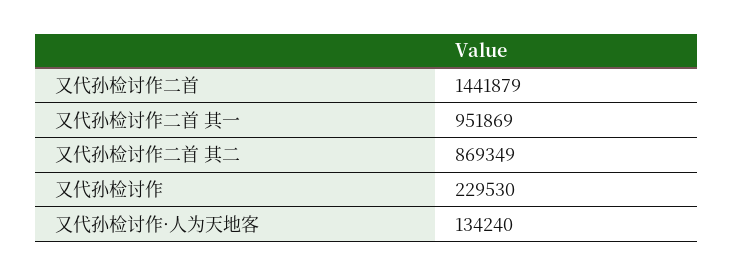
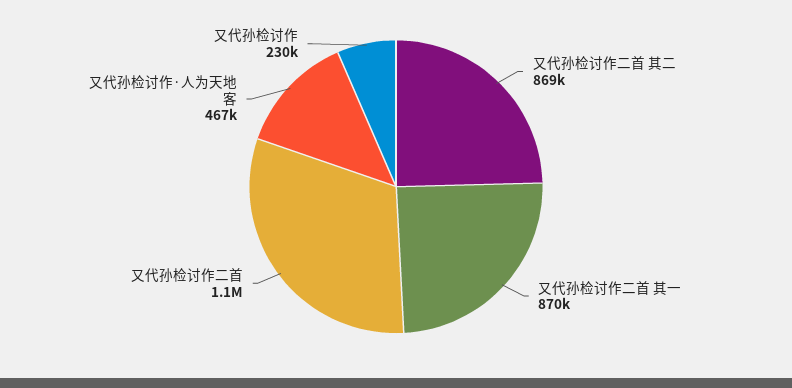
又代孙检讨作二首: 1441879 -> 1100000
又代孙检讨作二首 其一: 951869 -> 870000
又代孙检讨作·人为天地客: 134240 -> 467000

